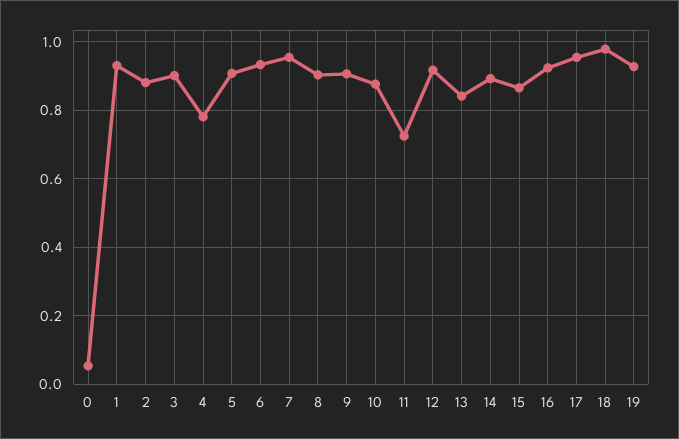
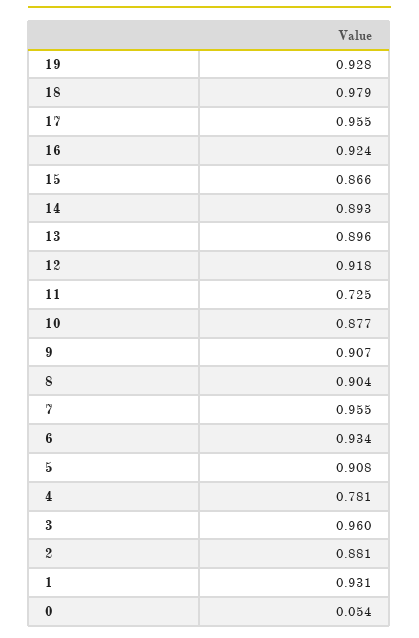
3: 0.9 -> 0.96
13: 0.84 -> 0.896

